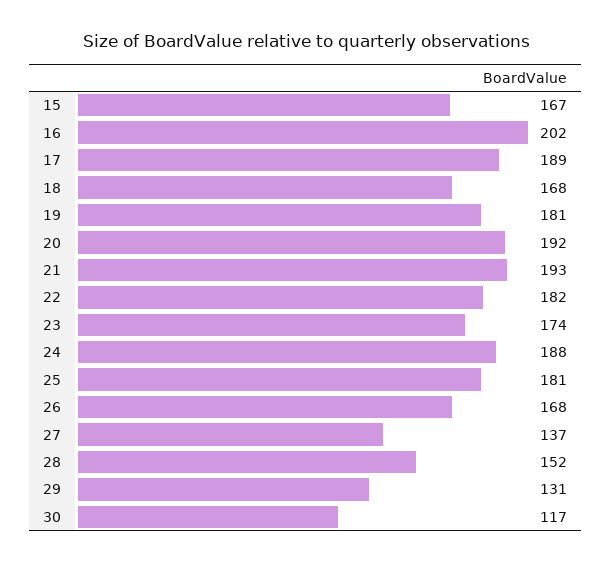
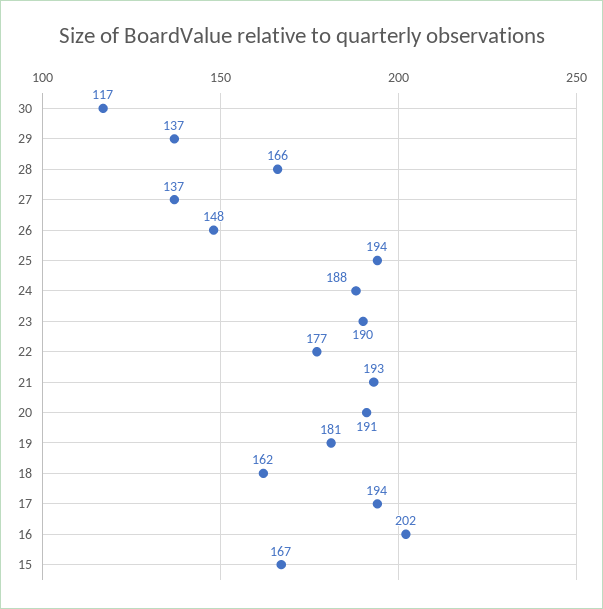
17: 189 -> 194
18: 168 -> 162
20: 192 -> 191
22: 182 -> 177
23: 174 -> 190
25: 181 -> 194
26: 168 -> 148
28: 152 -> 166
29: 131 -> 137

